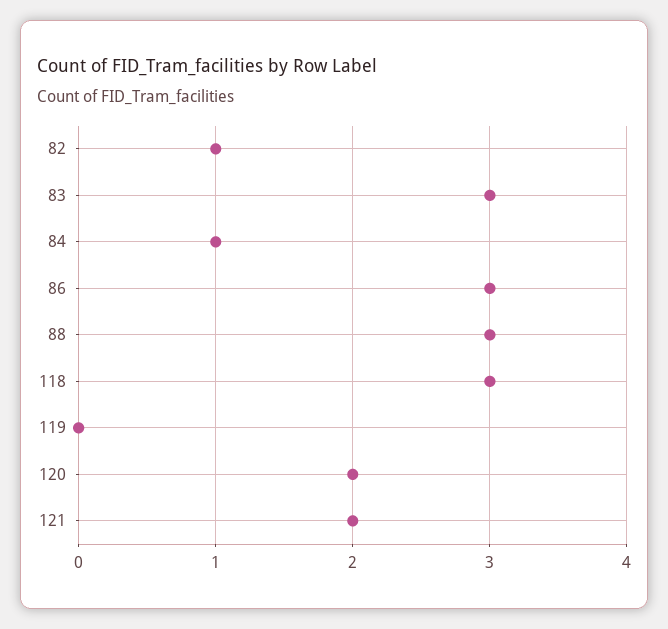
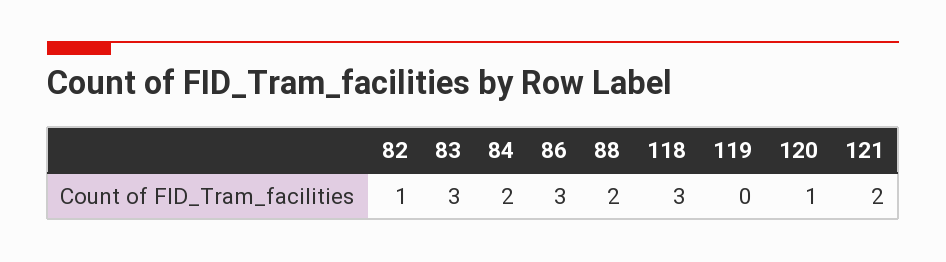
84: 1 -> 2
88: 3 -> 2
120: 2 -> 1

